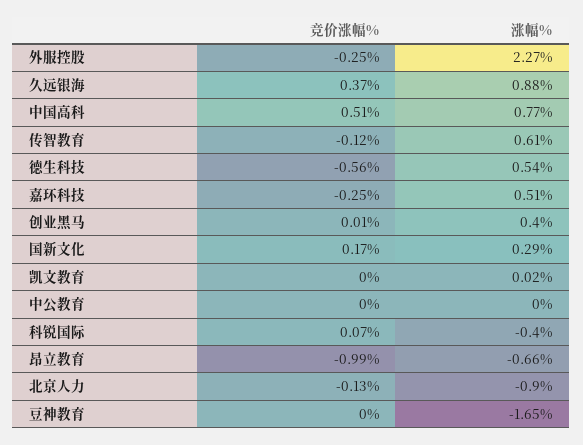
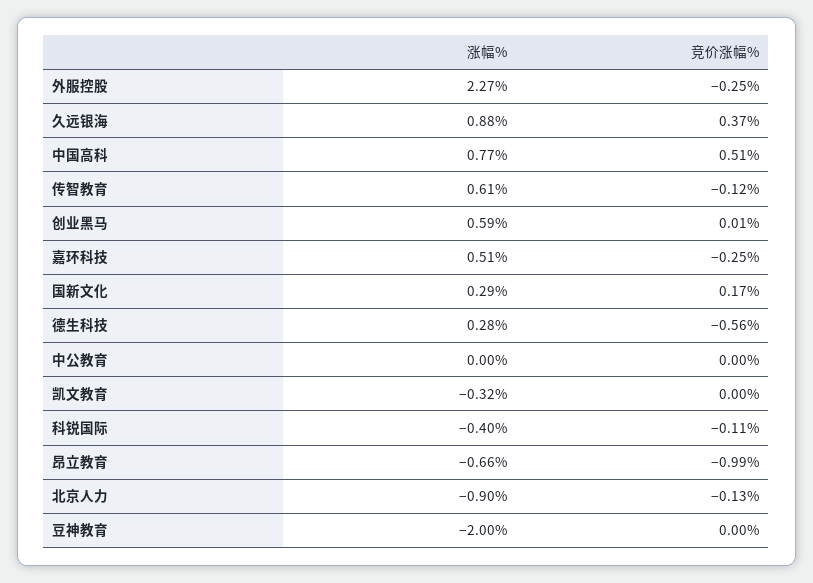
涨幅%, 德生科技: 0.54 -> 0.28
涨幅%, 创业黑马: 0.4 -> 0.59
涨幅%, 凯文教育: 0.02 -> -0.32
竞价涨幅%, 科锐国际: 0.07 -> -0.11
涨幅%, 豆神教育: -1.65 -> -2

